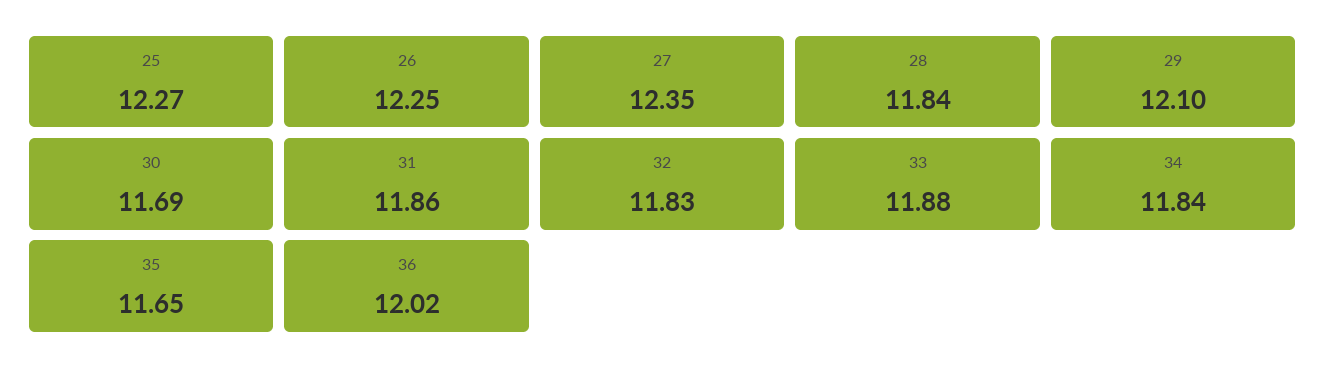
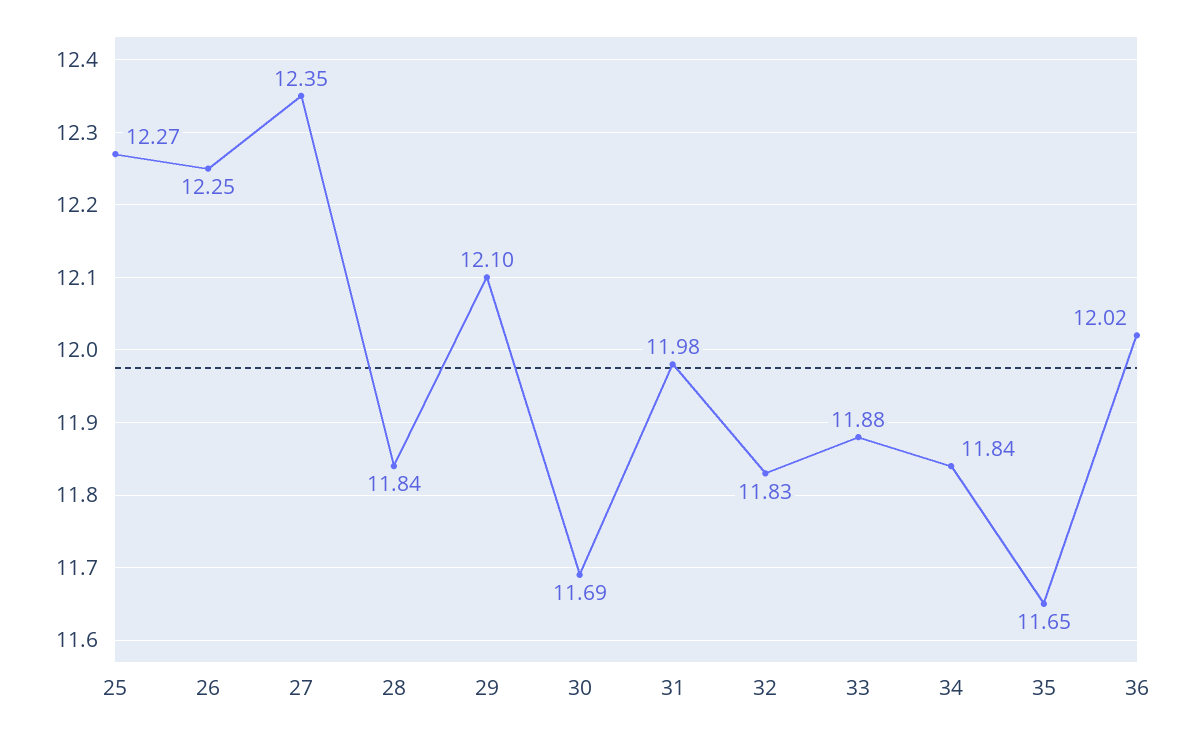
31: 11.86 -> 11.98

